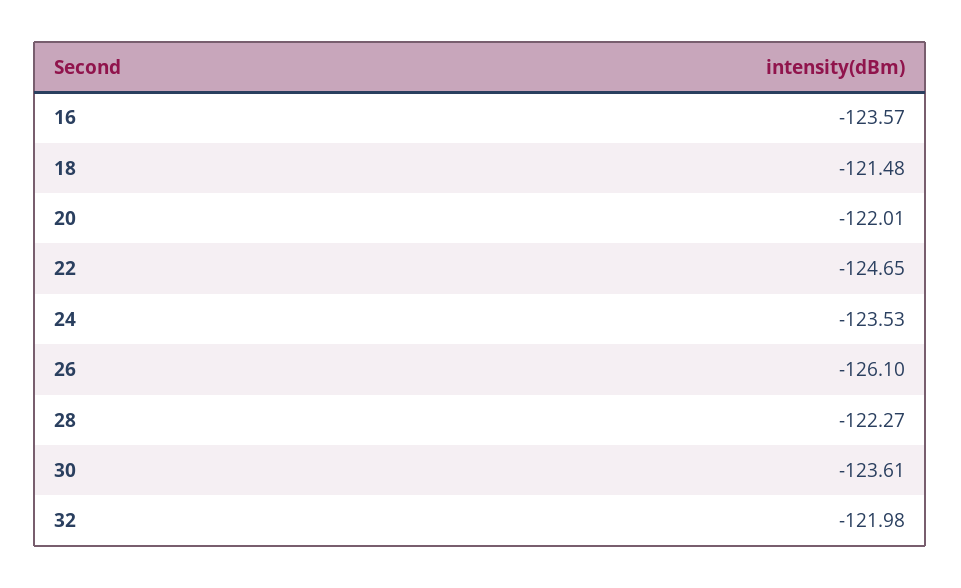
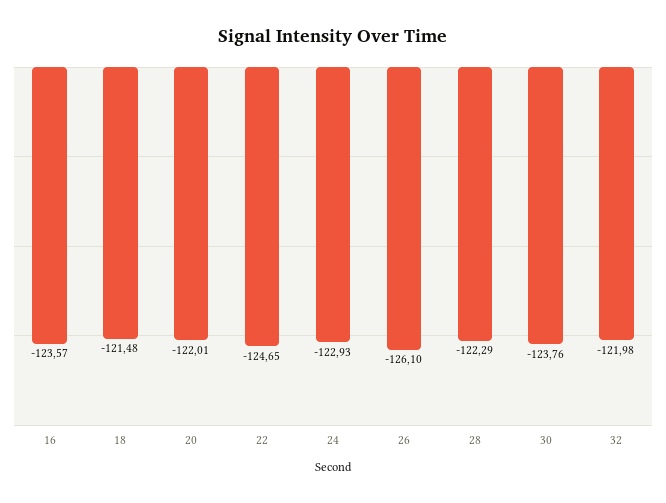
24: -123.53 -> -122.93
28: -122.27 -> -122.29
30: -123.61 -> -123.76

